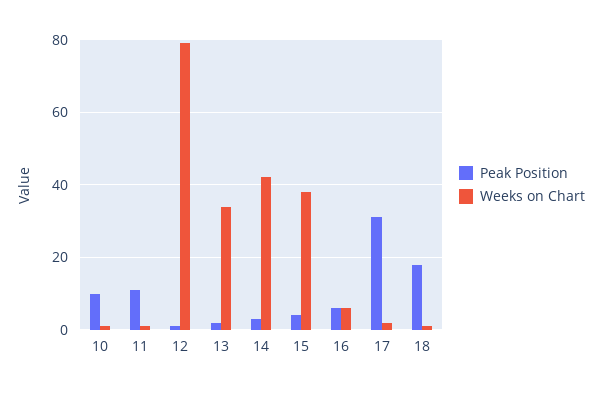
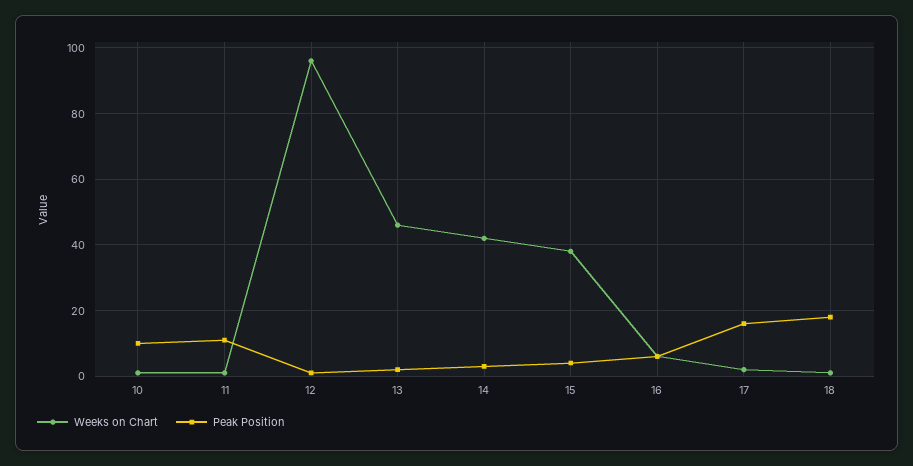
Weeks on Chart, 12: 80 -> 95
Weeks on Chart, 13: 35 -> 45
Peak Position, 17: 30 -> 15

